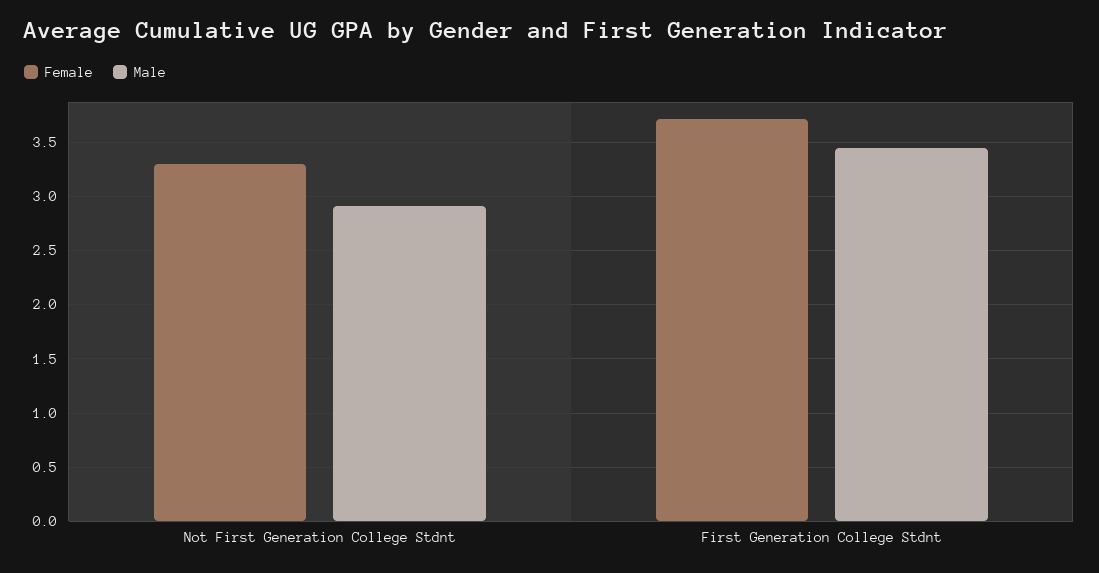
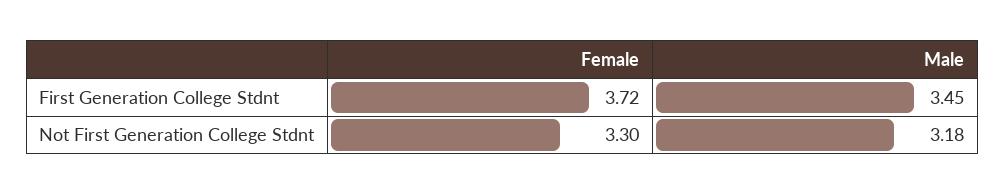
Male, Not First Generation College Stdnt: 2.9 -> 3.18

